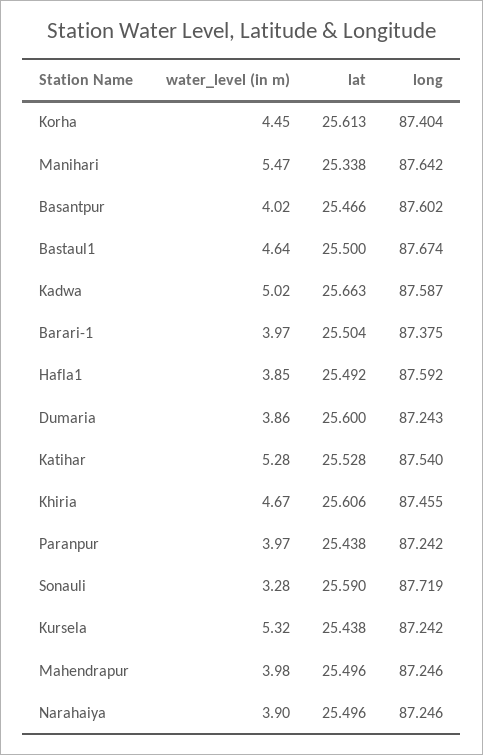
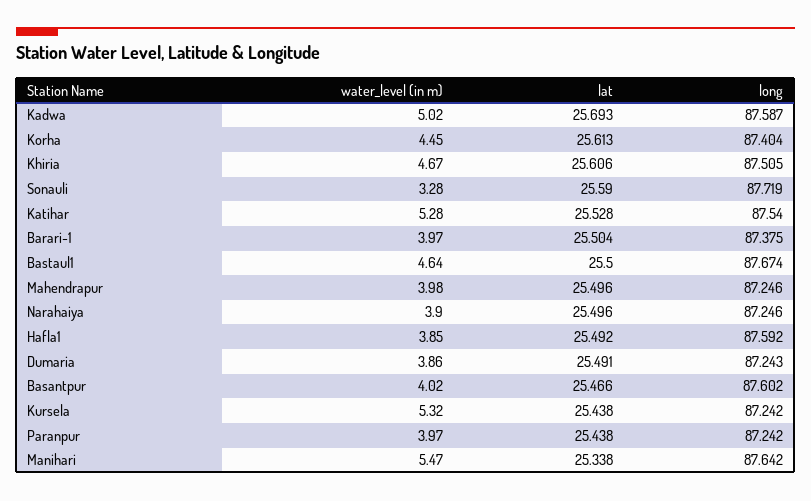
lat, Kadwa: 25.663 -> 25.693
lat, Dumaria: 25.6 -> 25.491
long, Khiria: 87.455 -> 87.505

